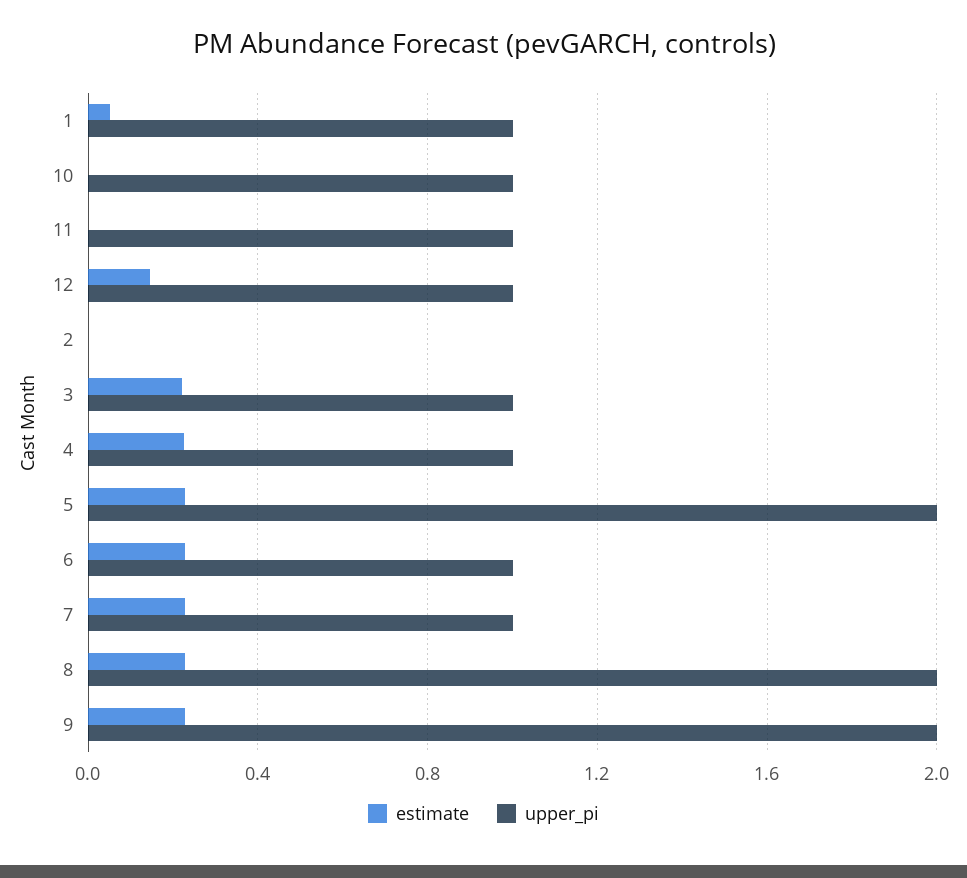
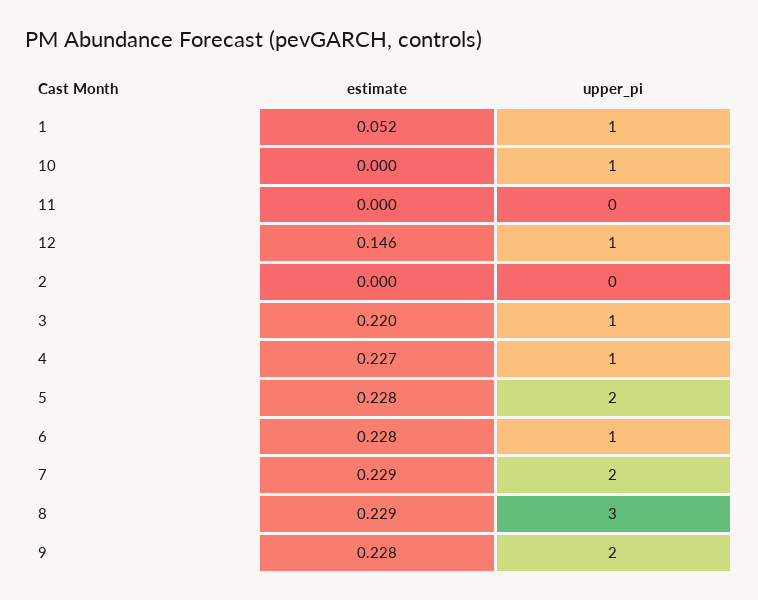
upper_pi, 11: 1 -> 0
upper_pi, 7: 1 -> 2
upper_pi, 8: 2 -> 3

